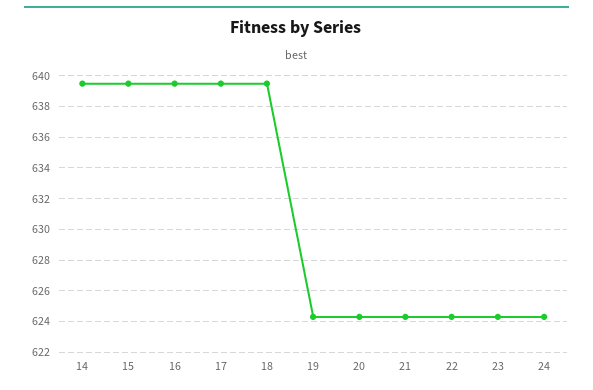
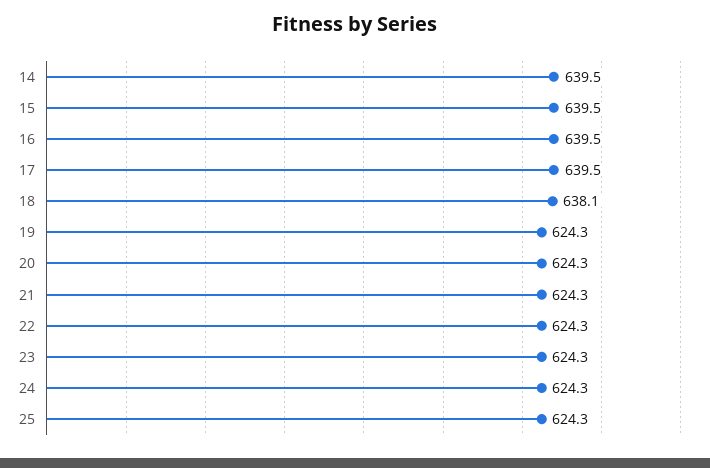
18: 639.5 -> 638.1
25: none -> 624.3

